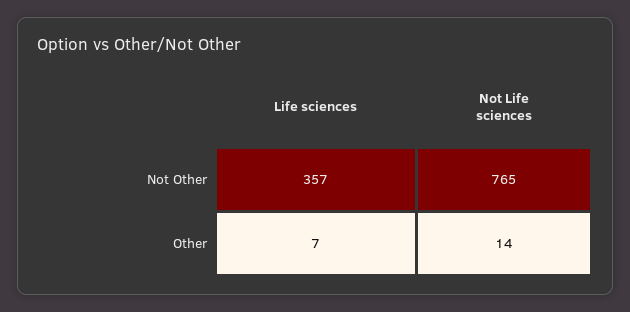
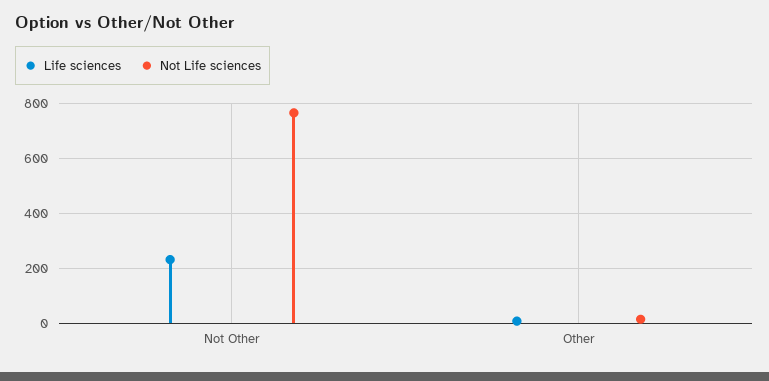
Life sciences, Not Other: 357 -> 225

